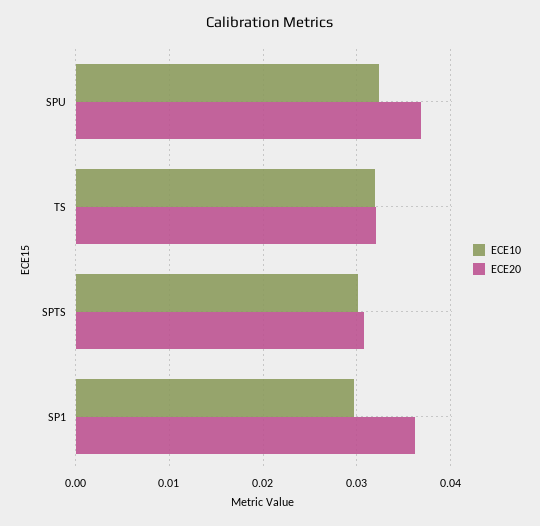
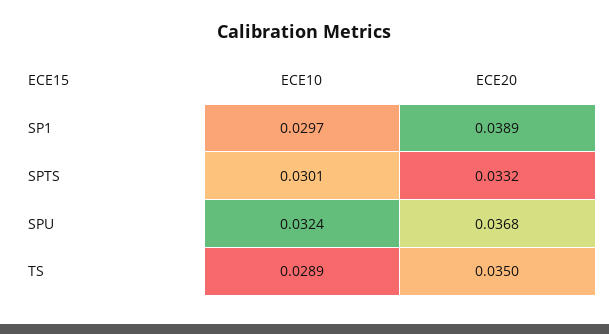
ECE10, TS: 0.032 -> 0.0289
ECE20, TS: 0.032 -> 0.035
ECE20, SPTS: 0.031 -> 0.0332
ECE20, SP1: 0.036 -> 0.0389

